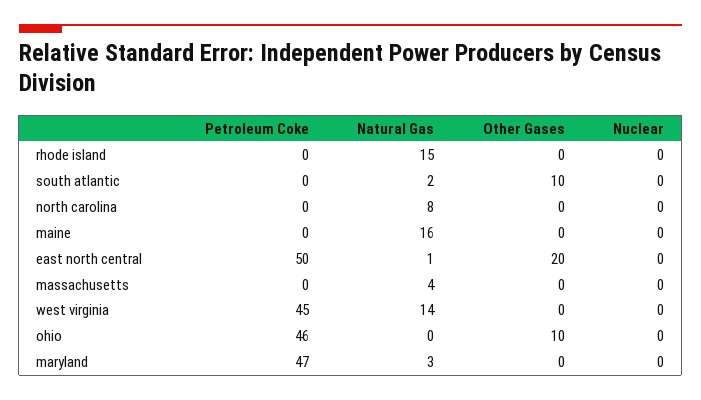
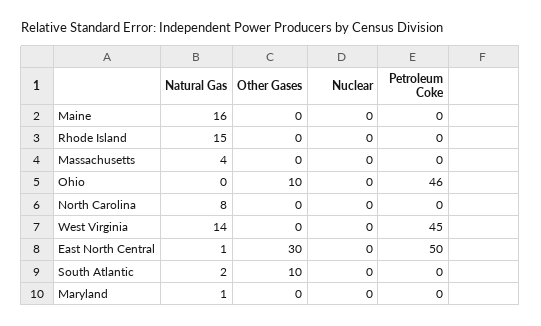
Other Gases, east north central: 20 -> 30
Petroleum Coke, maryland: 47 -> 0
Natural Gas, maryland: 3 -> 1

